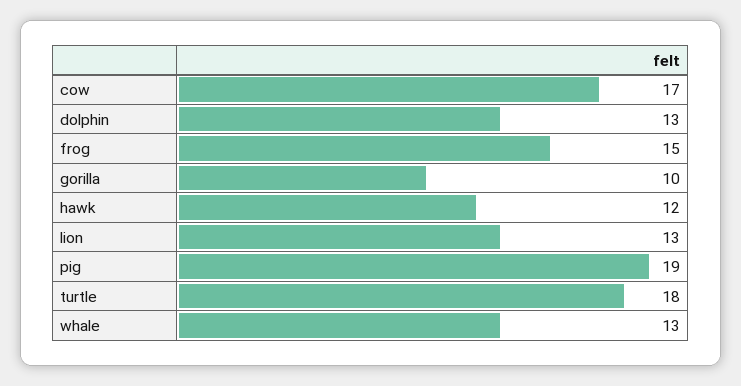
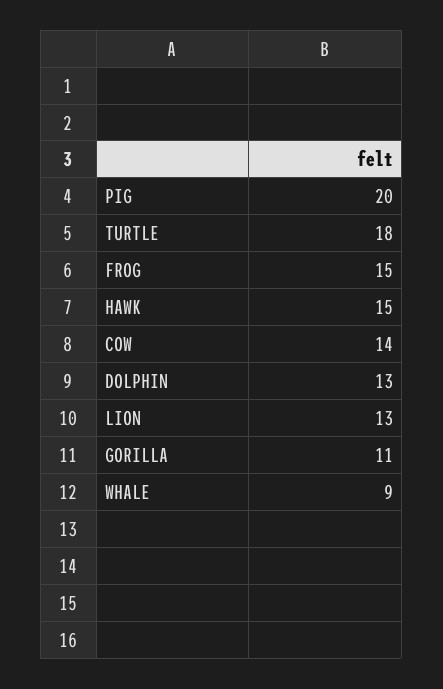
cow: 17 -> 14
gorilla: 10 -> 11
hawk: 12 -> 15
pig: 19 -> 20
whale: 13 -> 9

